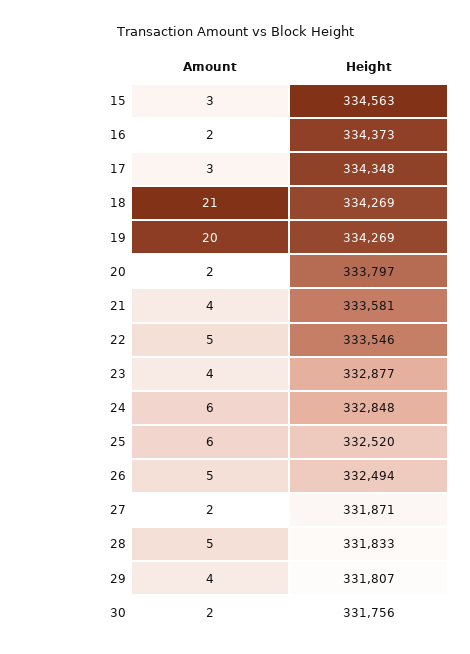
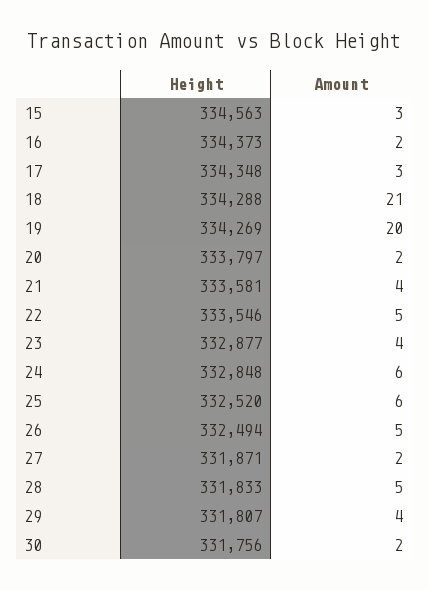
Height, 18: 334269 -> 334288

